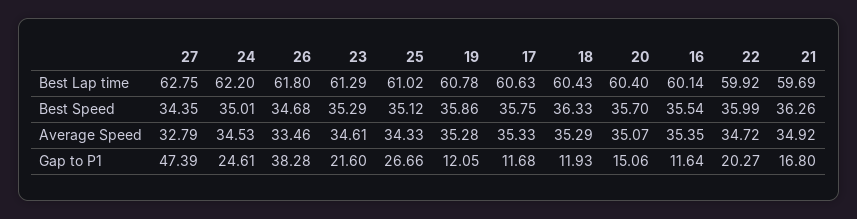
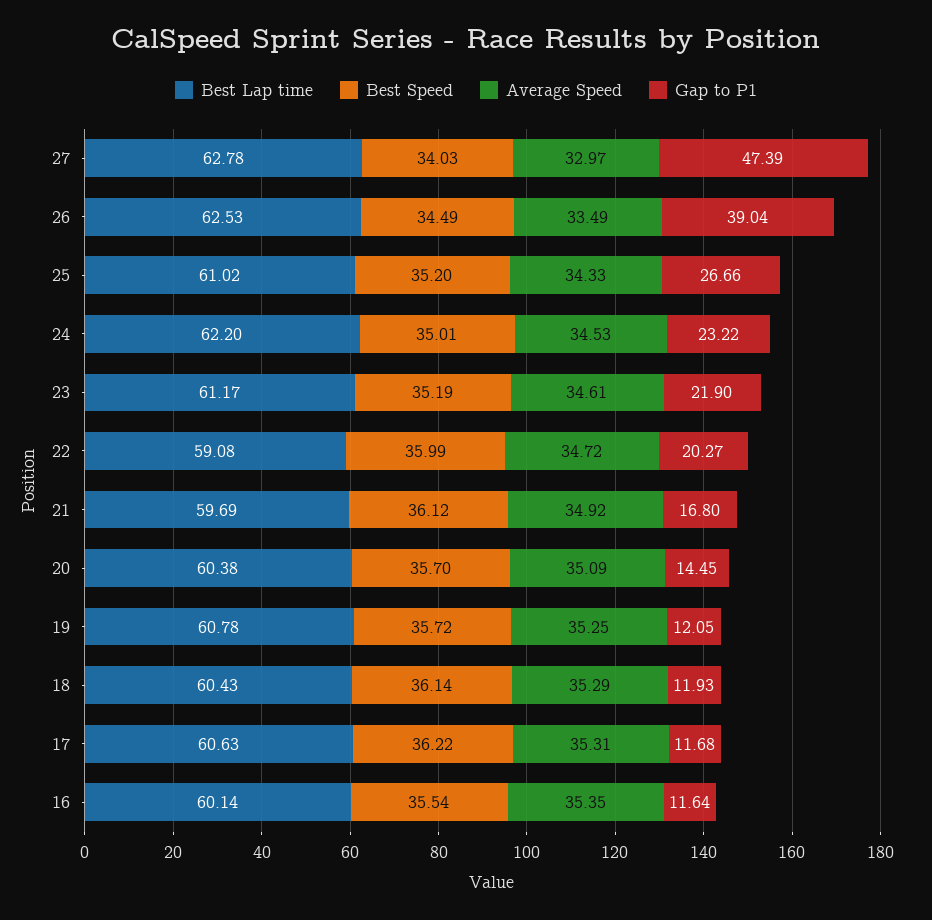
Best Lap time, 27: 62.75 -> 62.78
Best Lap time, 26: 61.8 -> 62.53
Best Lap time, 23: 61.29 -> 61.17
Best Lap time, 20: 60.4 -> 60.38
Best Lap time, 22: 59.92 -> 59.08
Best Speed, 27: 34.35 -> 34.03
Best Speed, 26: 34.68 -> 34.49
Best Speed, 23: 35.29 -> 35.19
Best Speed, 25: 35.12 -> 35.2
Best Speed, 19: 35.86 -> 35.72
Best Speed, 17: 35.75 -> 36.22
Best Speed, 18: 36.33 -> 36.14
Best Speed, 21: 36.26 -> 36.12
Average Speed, 27: 32.79 -> 32.97
Average Speed, 26: 33.46 -> 33.49
Average Speed, 19: 35.28 -> 35.25
Average Speed, 17: 35.33 -> 35.31
Average Speed, 20: 35.07 -> 35.09
Gap to P1, 24: 24.61 -> 23.22
Gap to P1, 26: 38.28 -> 39.04
Gap to P1, 23: 21.6 -> 21.9
Gap to P1, 20: 15.06 -> 14.45

